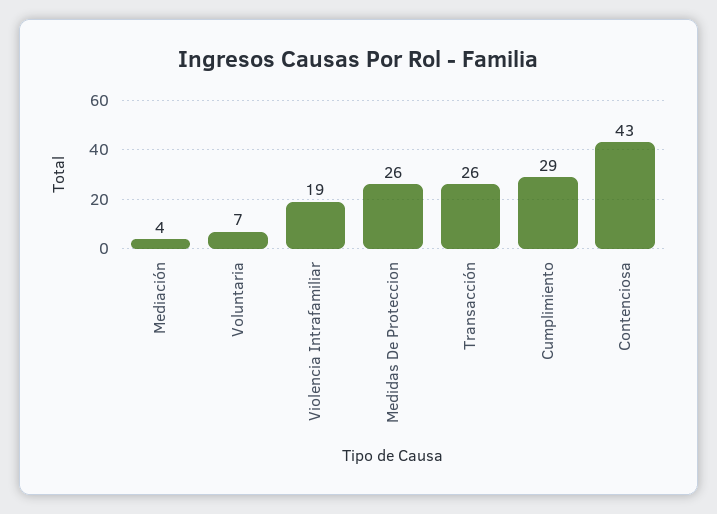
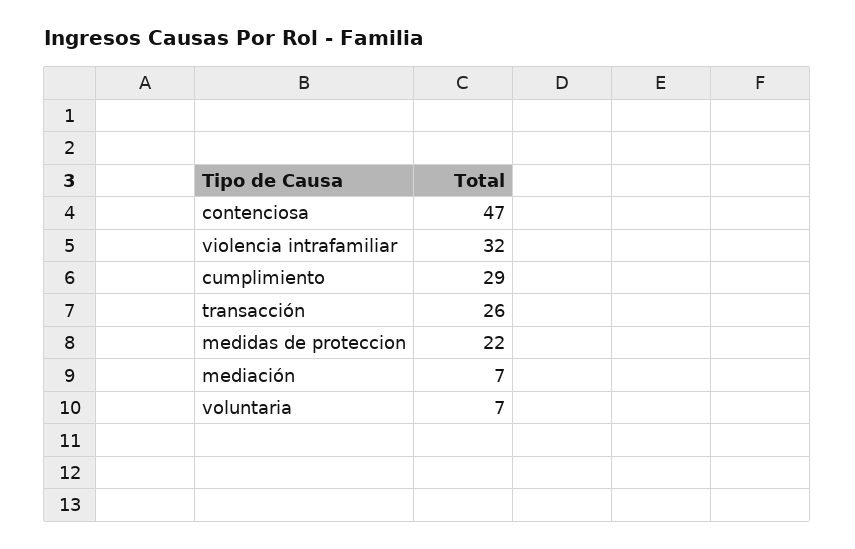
Mediación: 4 -> 7
Violencia Intrafamiliar: 19 -> 32
Medidas De Proteccion: 26 -> 22
Contenciosa: 43 -> 47

